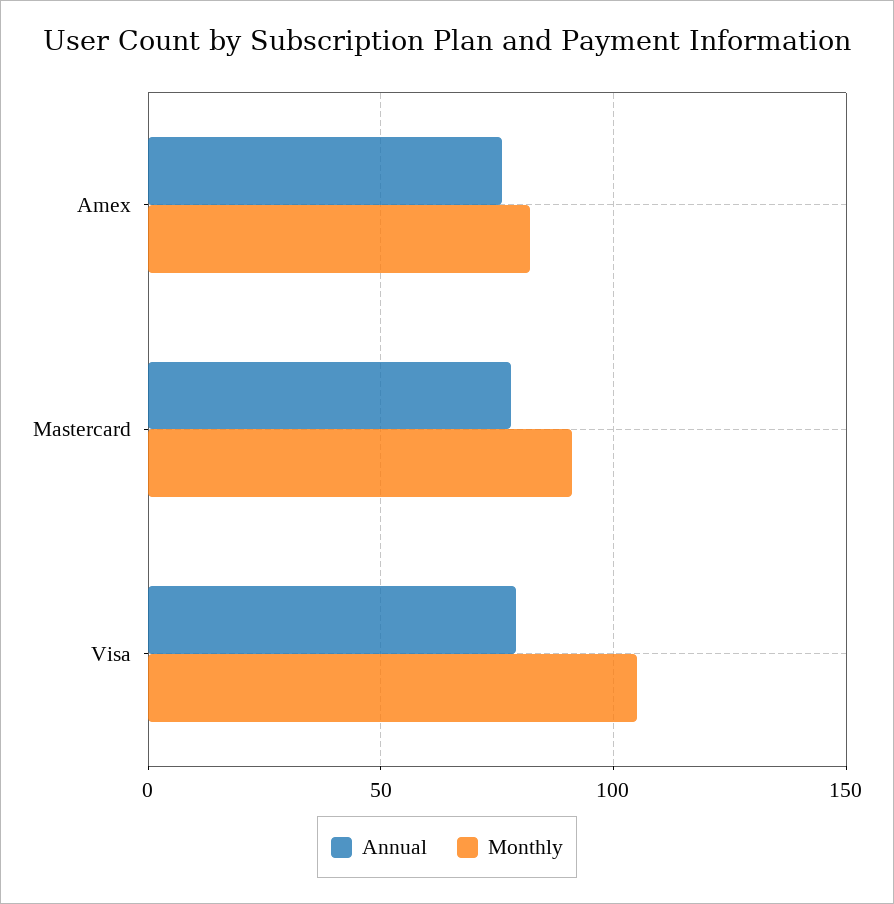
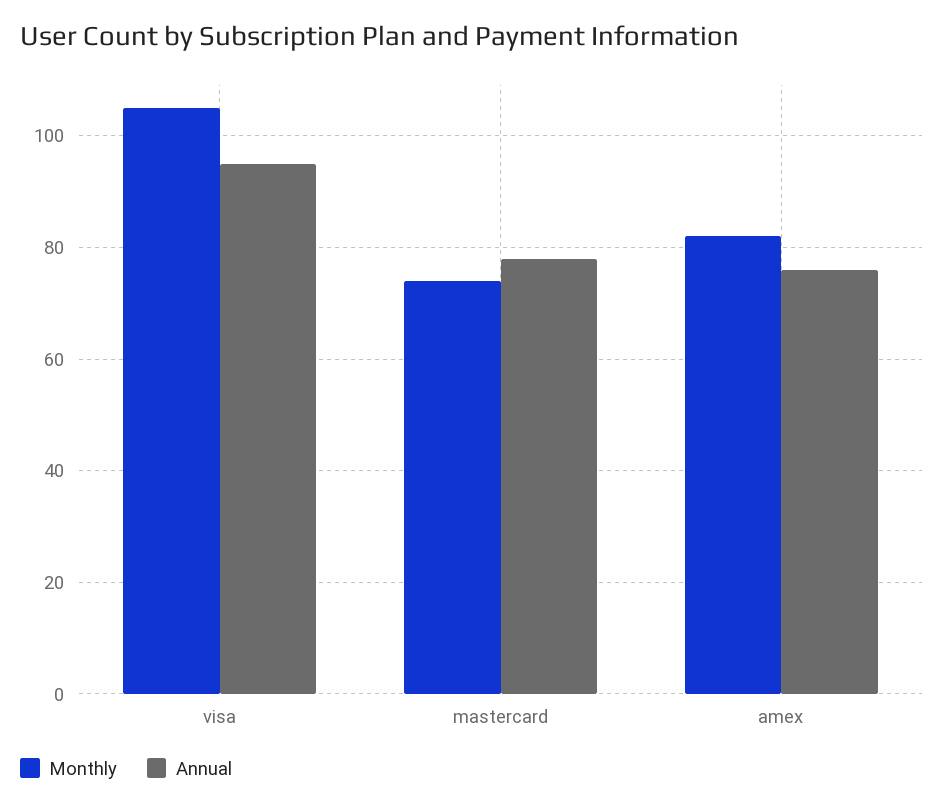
Monthly, Mastercard: 90 -> 75
Annual, Visa: 80 -> 95

